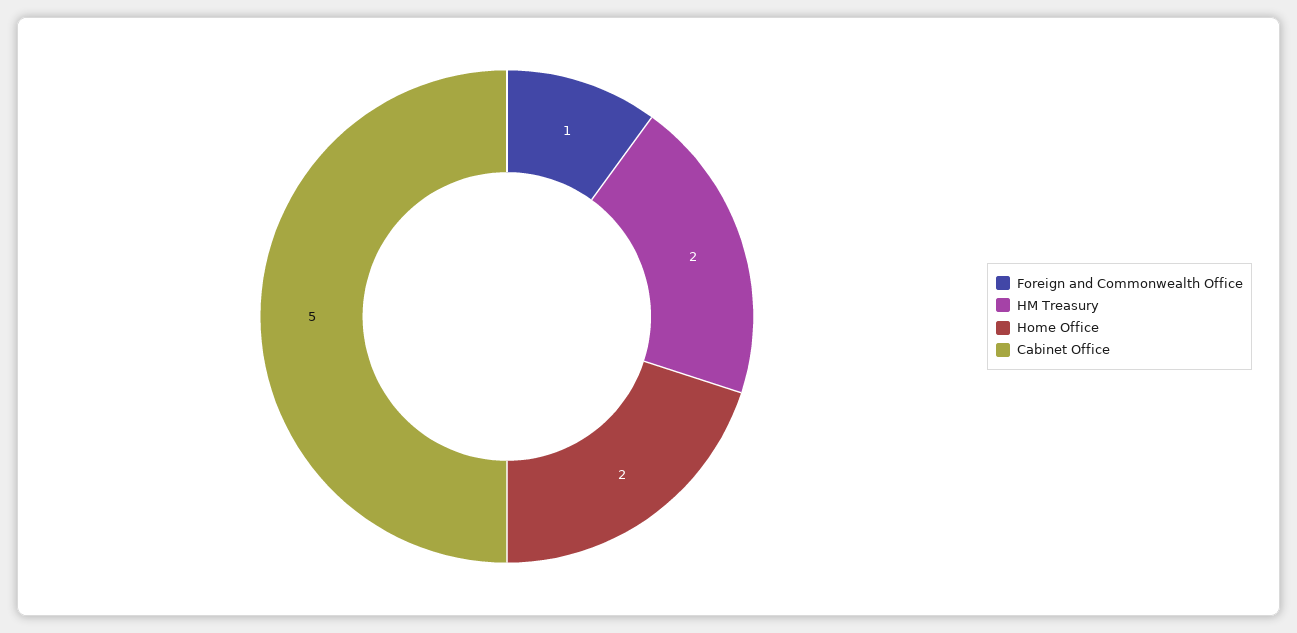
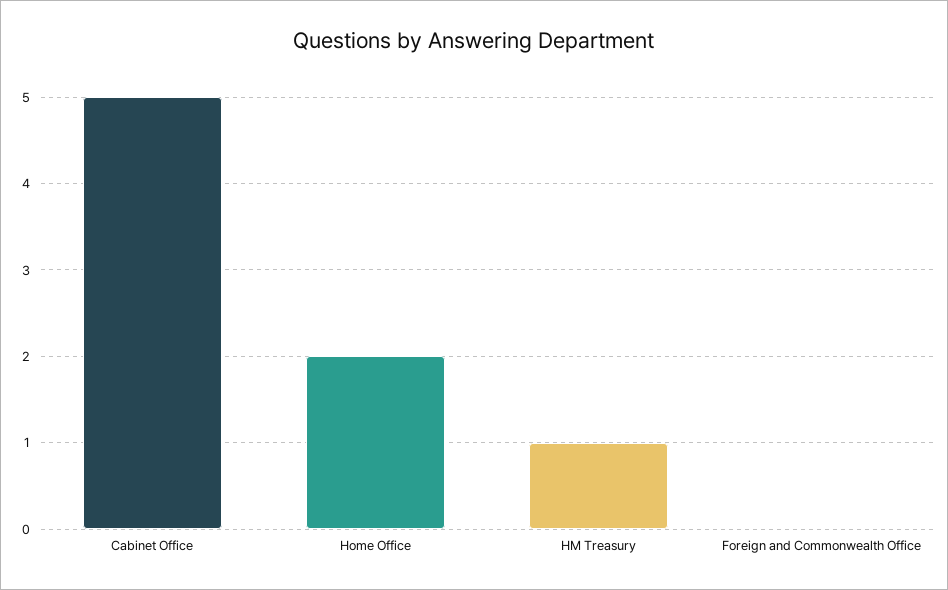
Foreign and Commonwealth Office: 1 -> 0
HM Treasury: 2 -> 1

